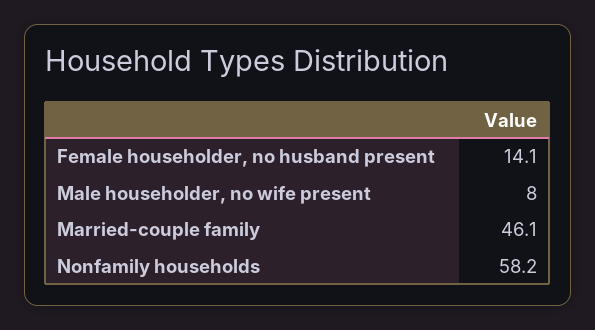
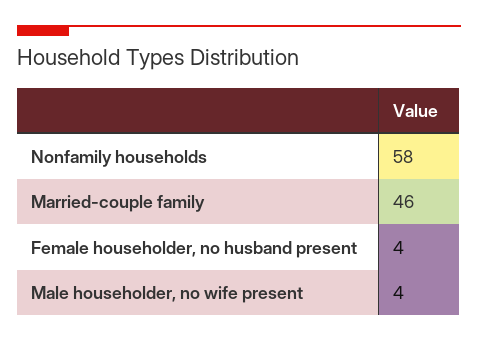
Female householder, no husband present: 14.1 -> 4
Male householder, no wife present: 8 -> 4

